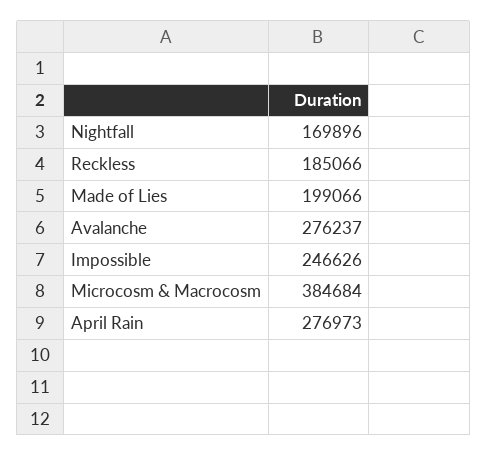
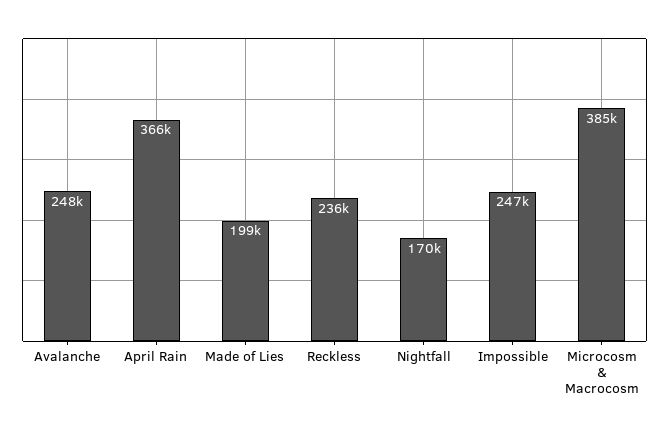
Reckless: 185066 -> 236000
Avalanche: 276237 -> 248000
April Rain: 276973 -> 366000

